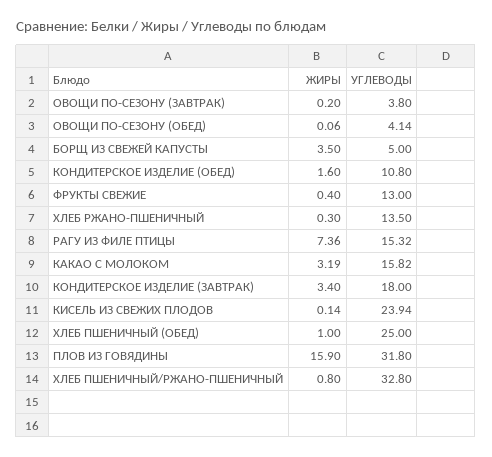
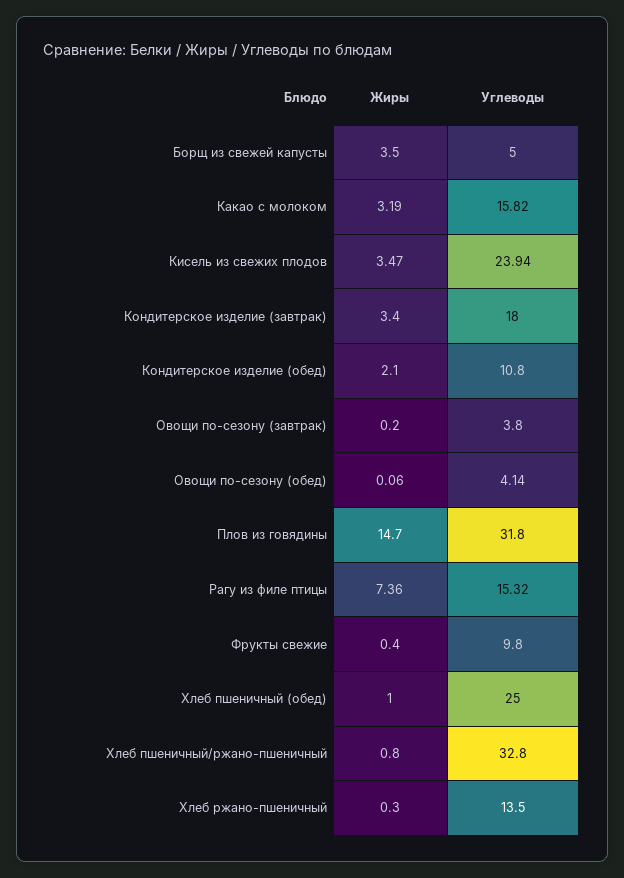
ЖИРЫ, КОНДИТЕРСКОЕ ИЗДЕЛИЕ (ОБЕД): 1.6 -> 2.1
УГЛЕВОДЫ, ФРУКТЫ СВЕЖИЕ: 13 -> 9.8
ЖИРЫ, КИСЕЛЬ ИЗ СВЕЖИХ ПЛОДОВ: 0.14 -> 3.47
ЖИРЫ, ПЛОВ ИЗ ГОВЯДИНЫ: 15.9 -> 14.7

